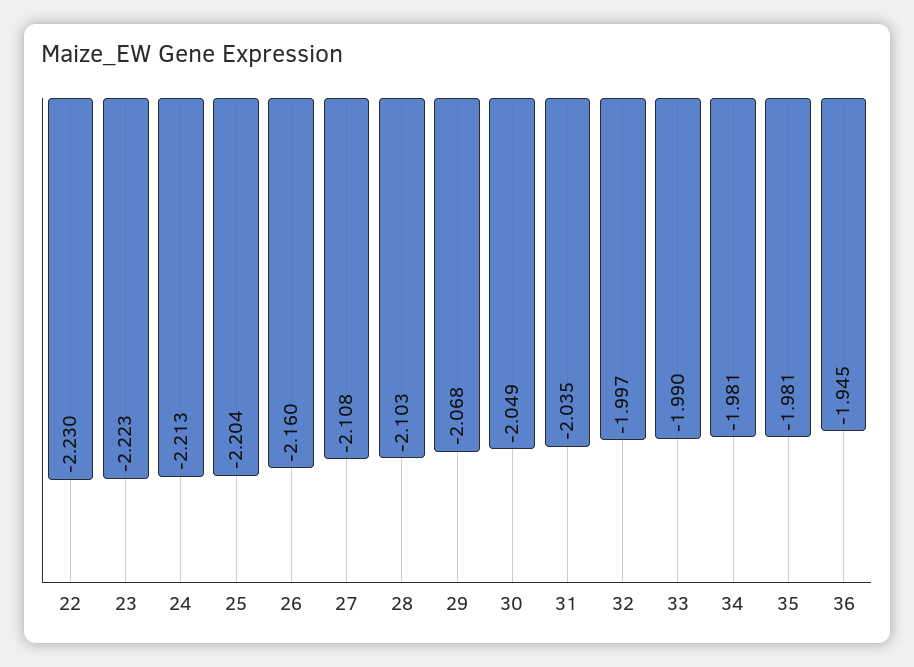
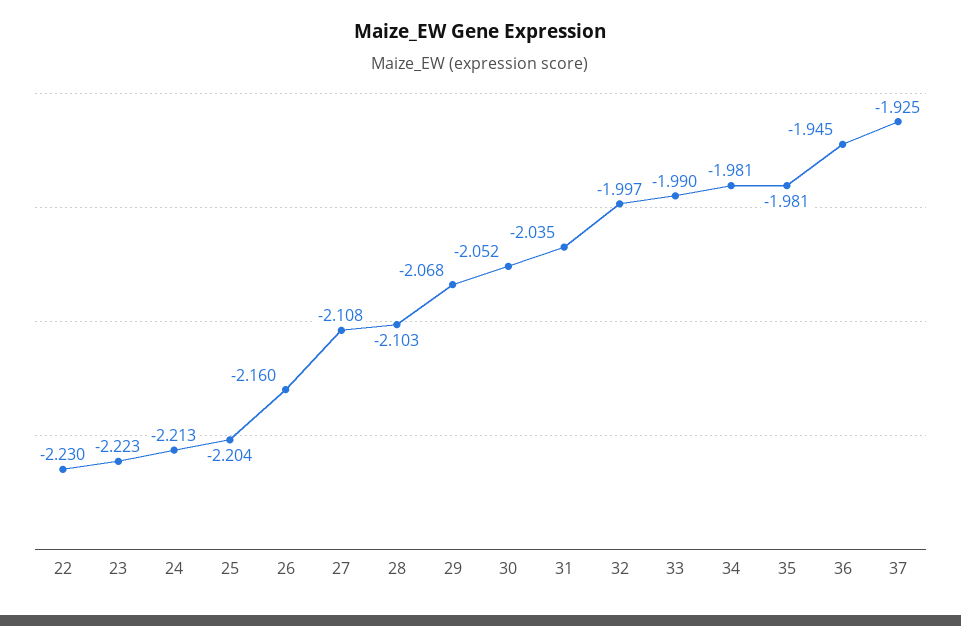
30: -2.049 -> -2.052
37: none -> -1.925

